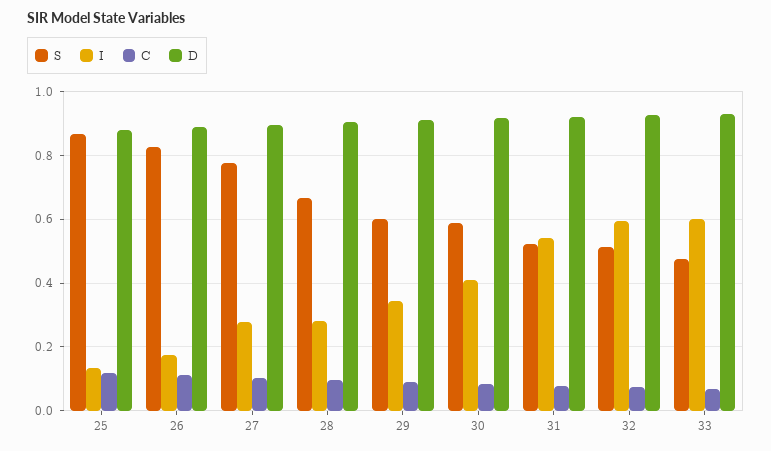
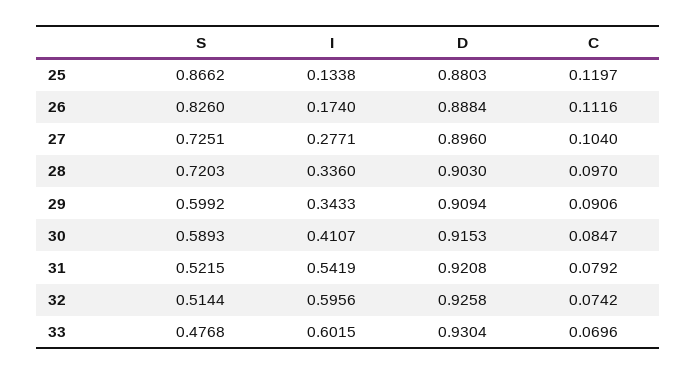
S, 27: 0.78 -> 0.7251
S, 28: 0.66 -> 0.7203
I, 28: 0.28 -> 0.336

